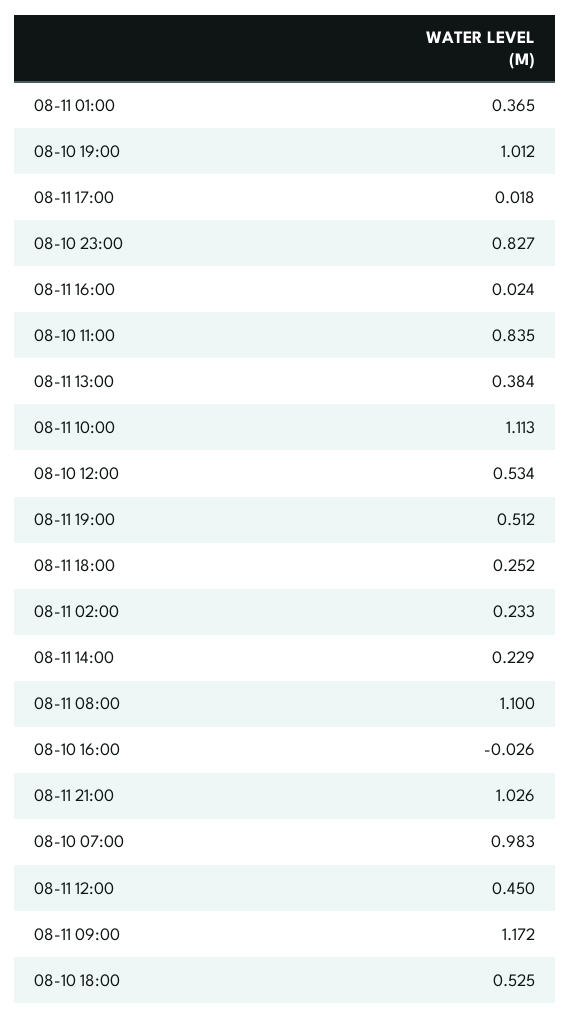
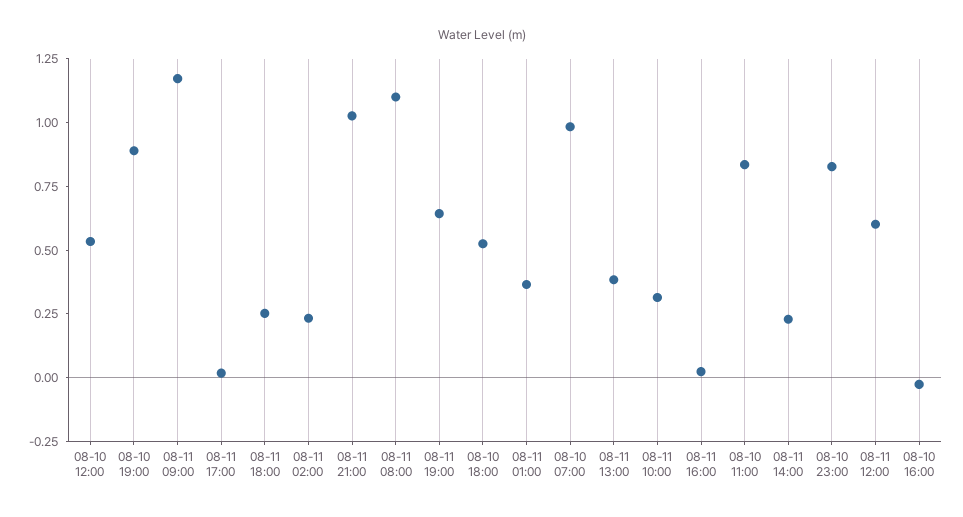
08-10 19:00: 1.012 -> 0.9
08-11 10:00: 1.113 -> 0.3
08-11 19:00: 0.512 -> 0.65
08-11 12:00: 0.45 -> 0.6

